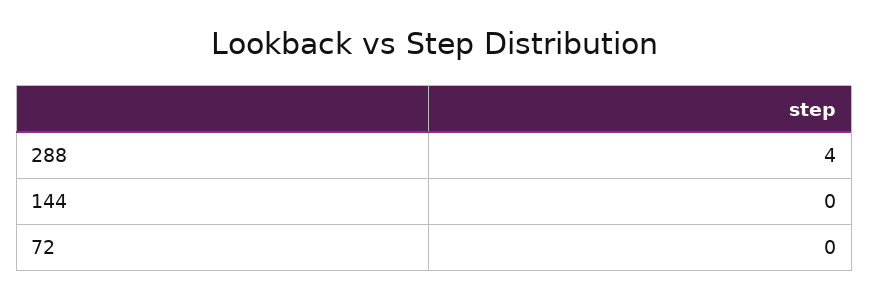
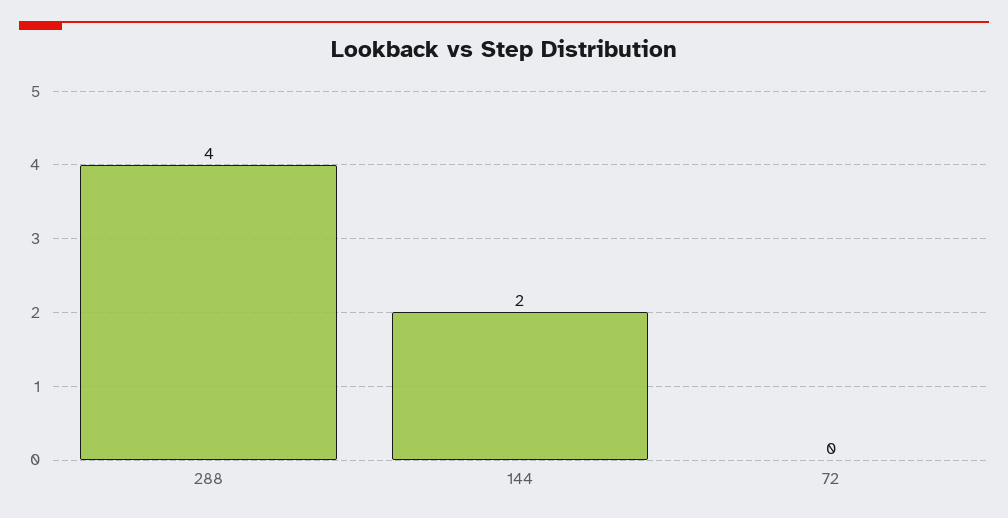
144: 0 -> 2

